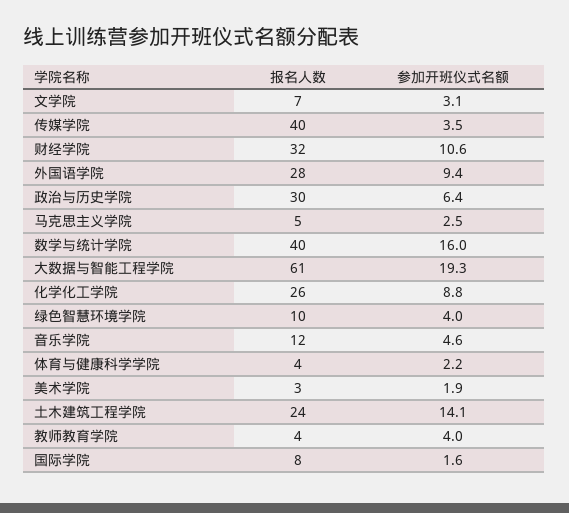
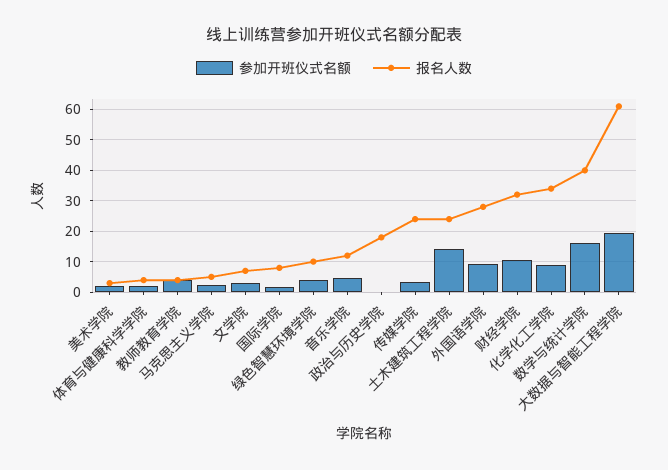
报名人数, 传媒学院: 40 -> 24
报名人数, 政治与历史学院: 30 -> 18
参加开班仪式名额, 政治与历史学院: 6.4 -> 0
报名人数, 化学化工学院: 26 -> 34

